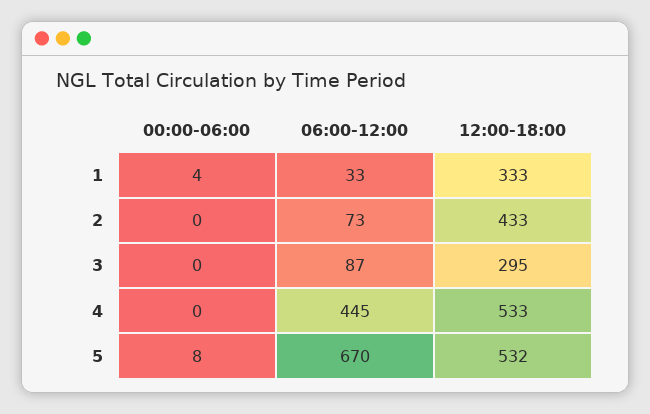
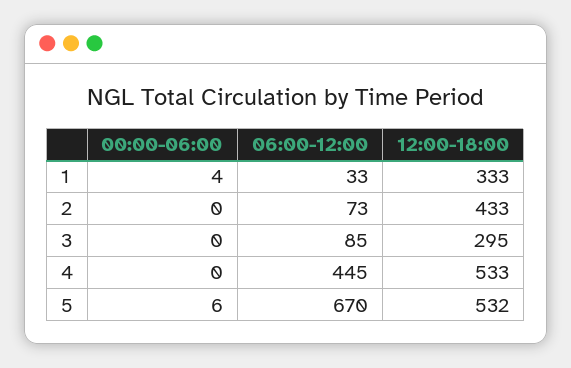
06:00-12:00, 3: 87 -> 85
00:00-06:00, 5: 8 -> 6

